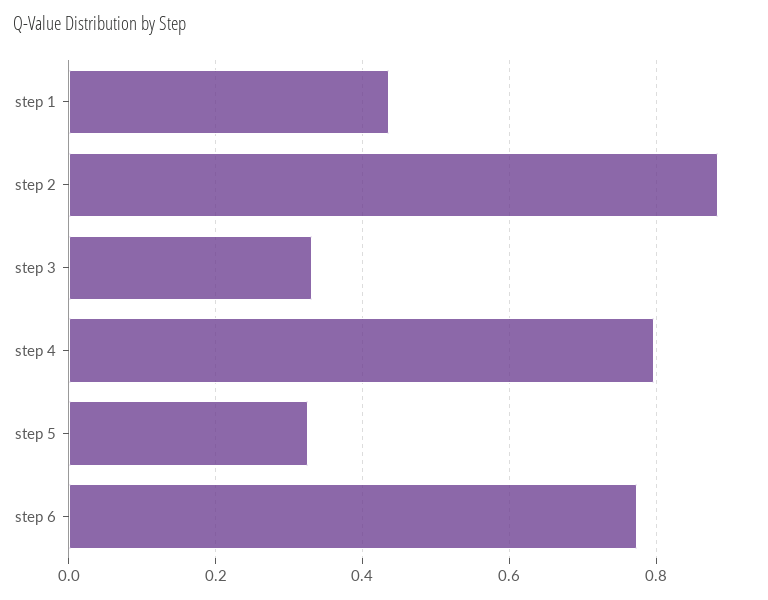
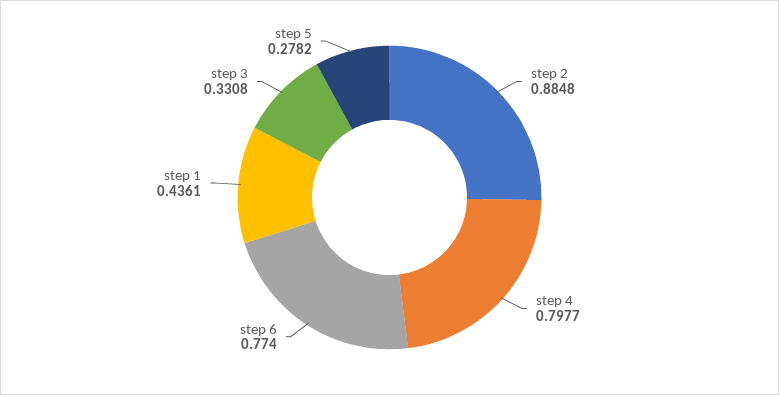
step 5: 0.32 -> 0.2782

